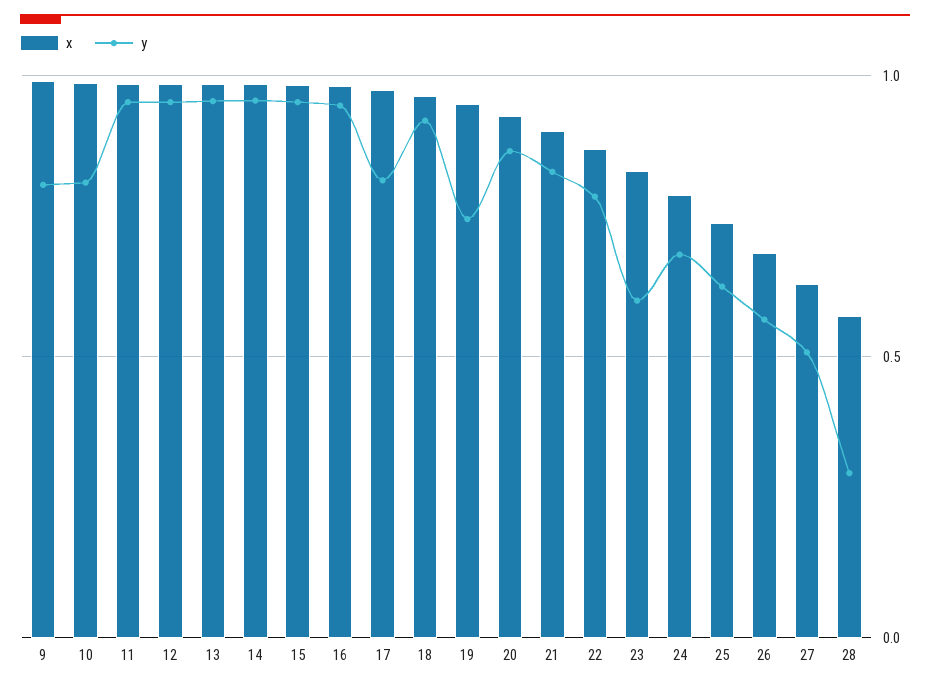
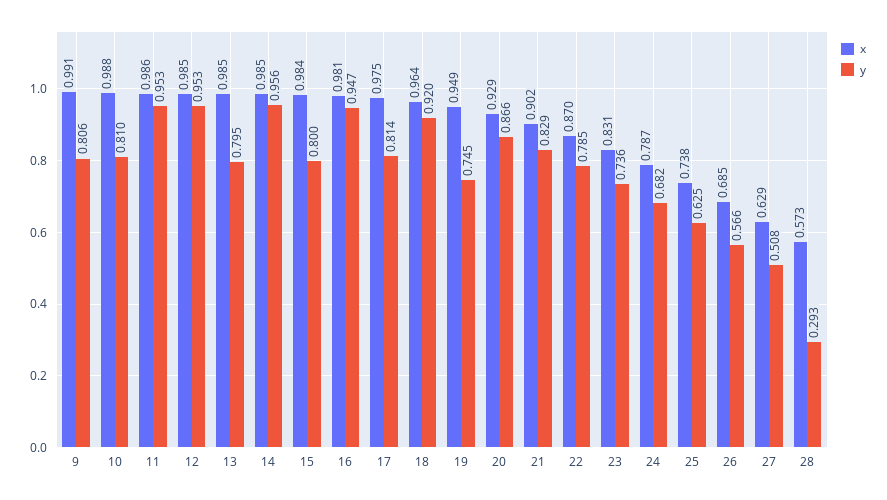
y, 13: 0.95 -> 0.795
y, 15: 0.95 -> 0.8
y, 23: 0.6 -> 0.736

